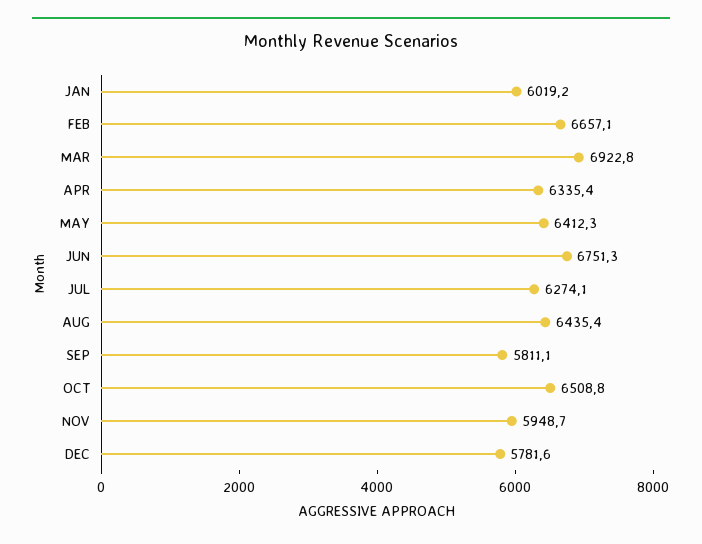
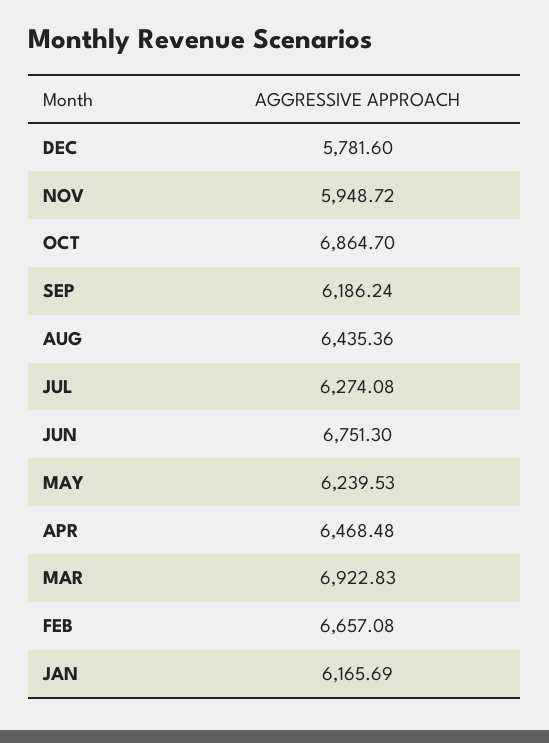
JAN: 6019.2 -> 6165.69
APR: 6335.4 -> 6468.48
MAY: 6412.3 -> 6239.53
SEP: 5811.1 -> 6186.24
OCT: 6508.8 -> 6864.7

